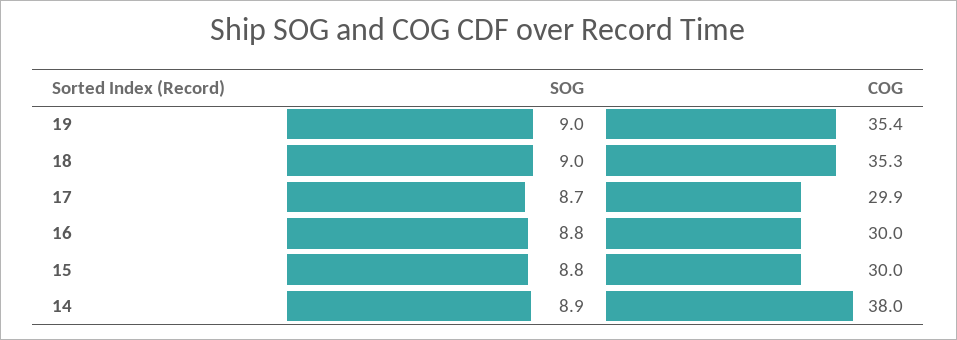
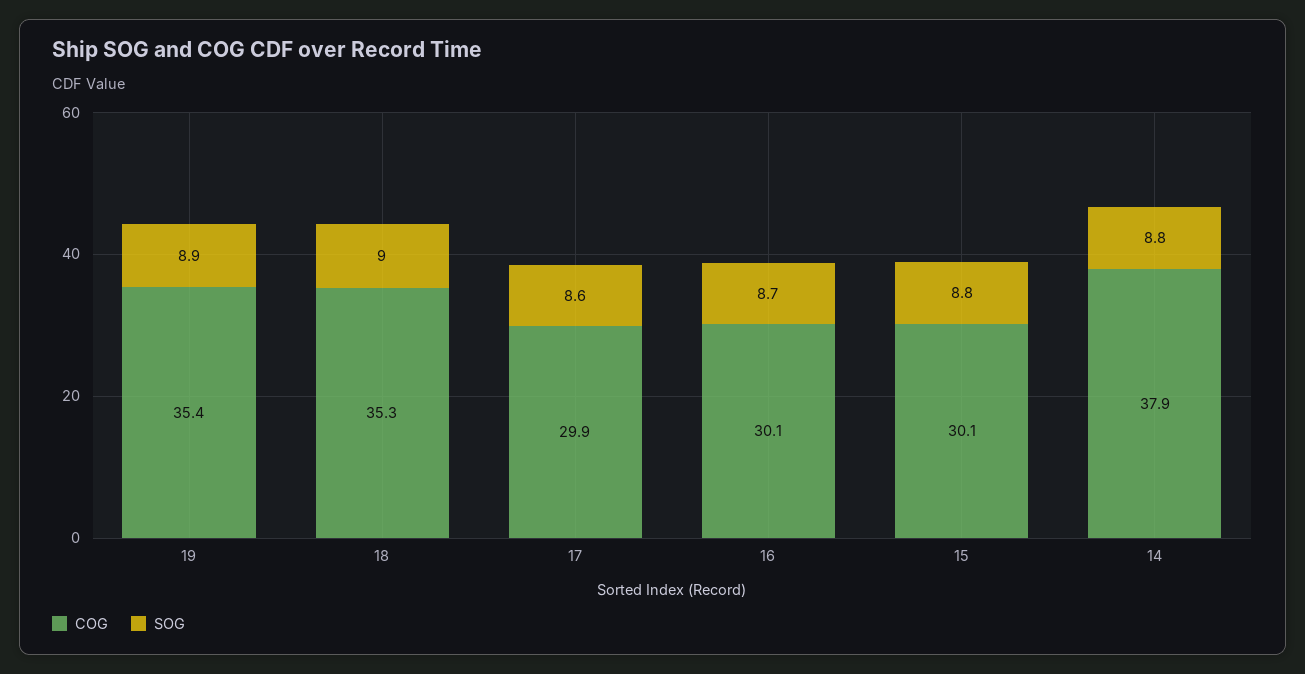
SOG, 19: 9 -> 8.9
SOG, 17: 8.7 -> 8.6
SOG, 16: 8.8 -> 8.7
COG, 16: 30 -> 30.1
COG, 15: 30 -> 30.1
SOG, 14: 8.9 -> 8.8
COG, 14: 38 -> 37.9

